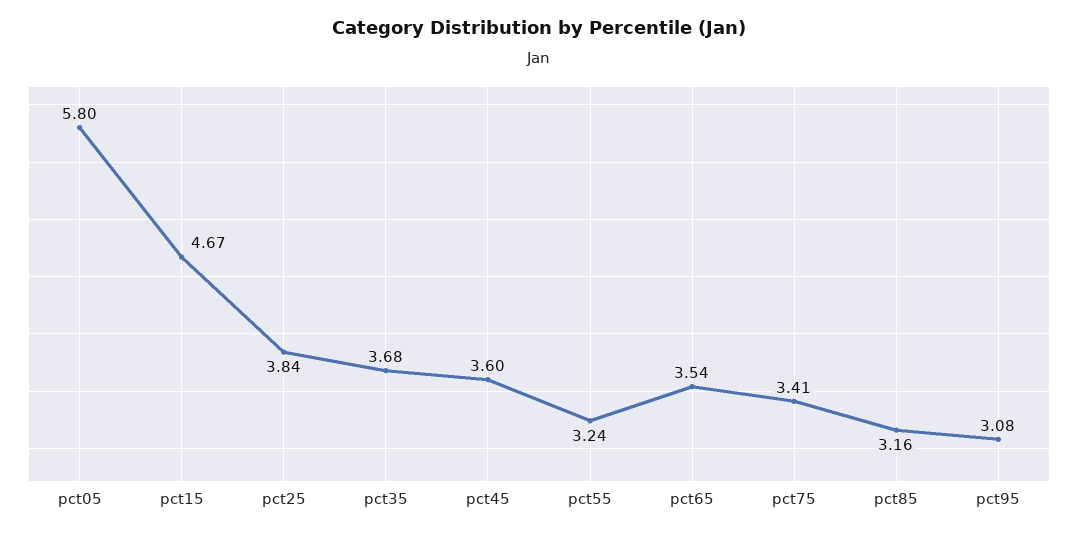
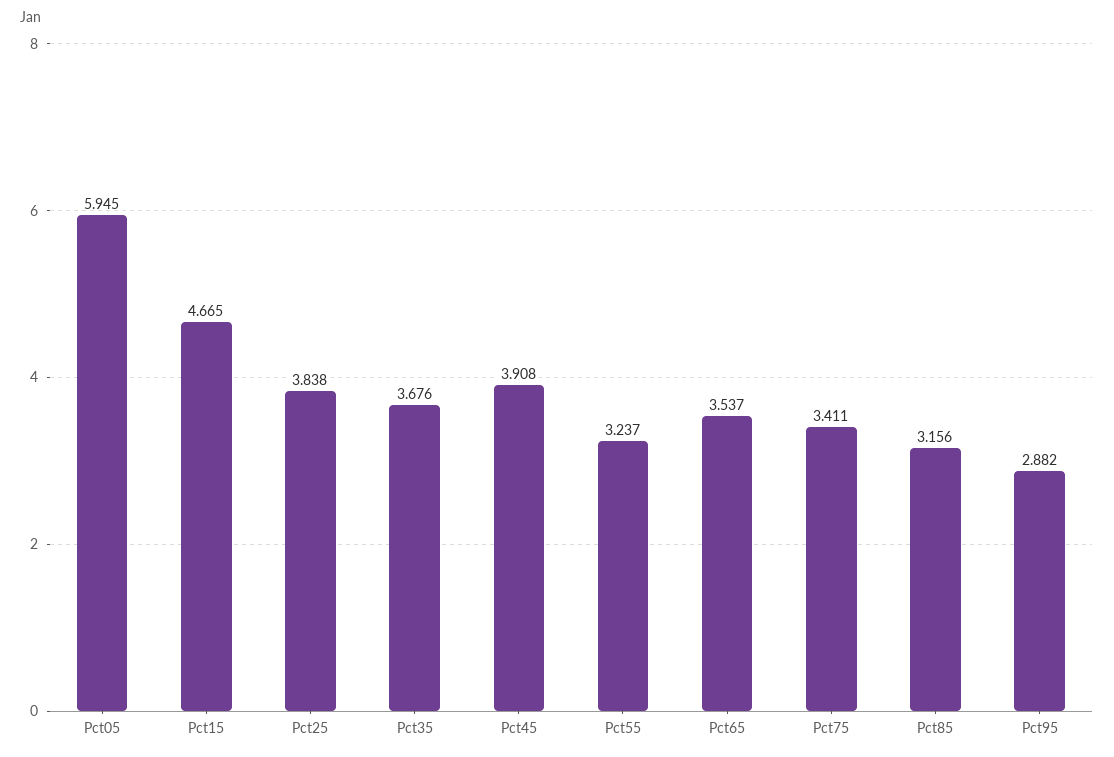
pct05: 5.8 -> 5.945
pct45: 3.6 -> 3.908
pct95: 3.08 -> 2.882

